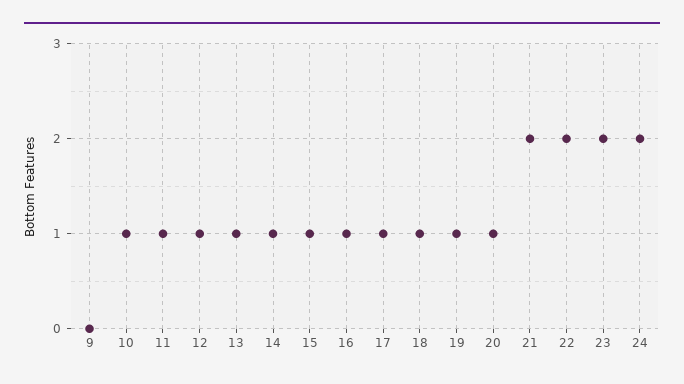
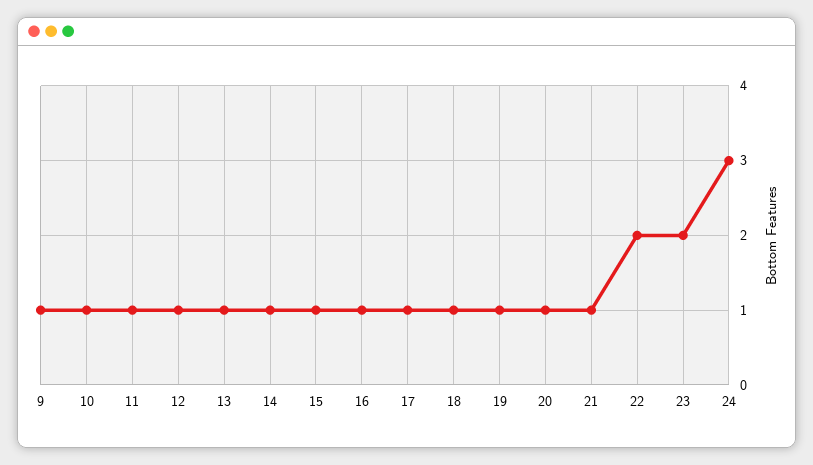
9: 0 -> 1
21: 2 -> 1
24: 2 -> 3

